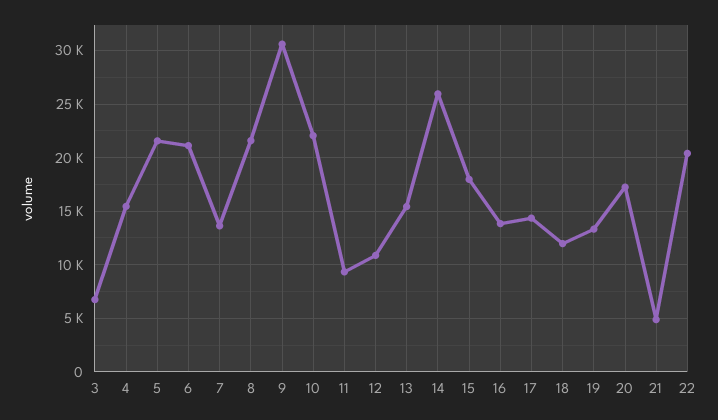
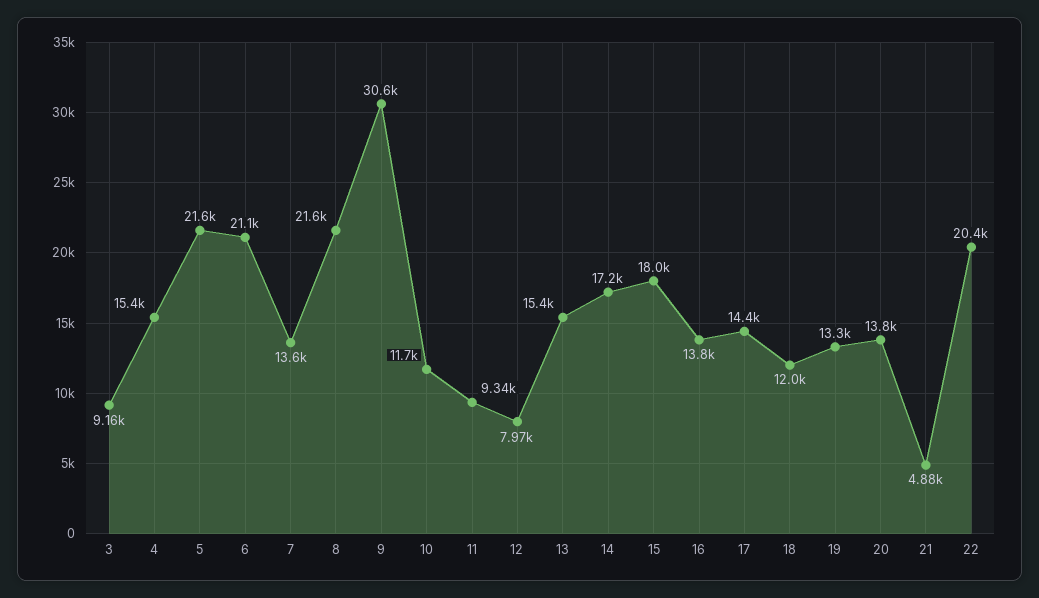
3: 7000 -> 9160
10: 22000 -> 11700
12: 11000 -> 7970
14: 26000 -> 17200
20: 17000 -> 13800

